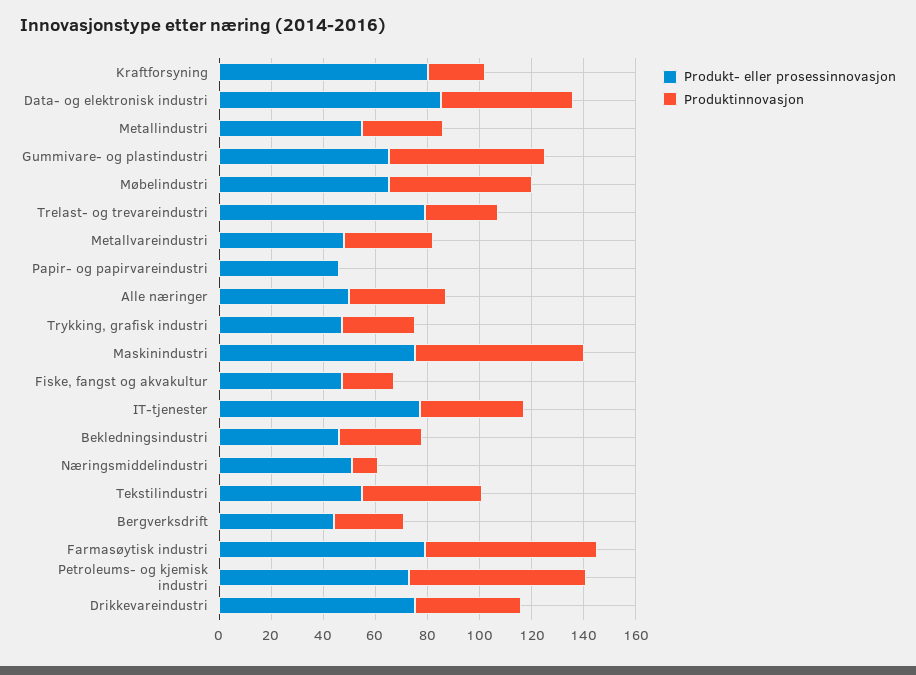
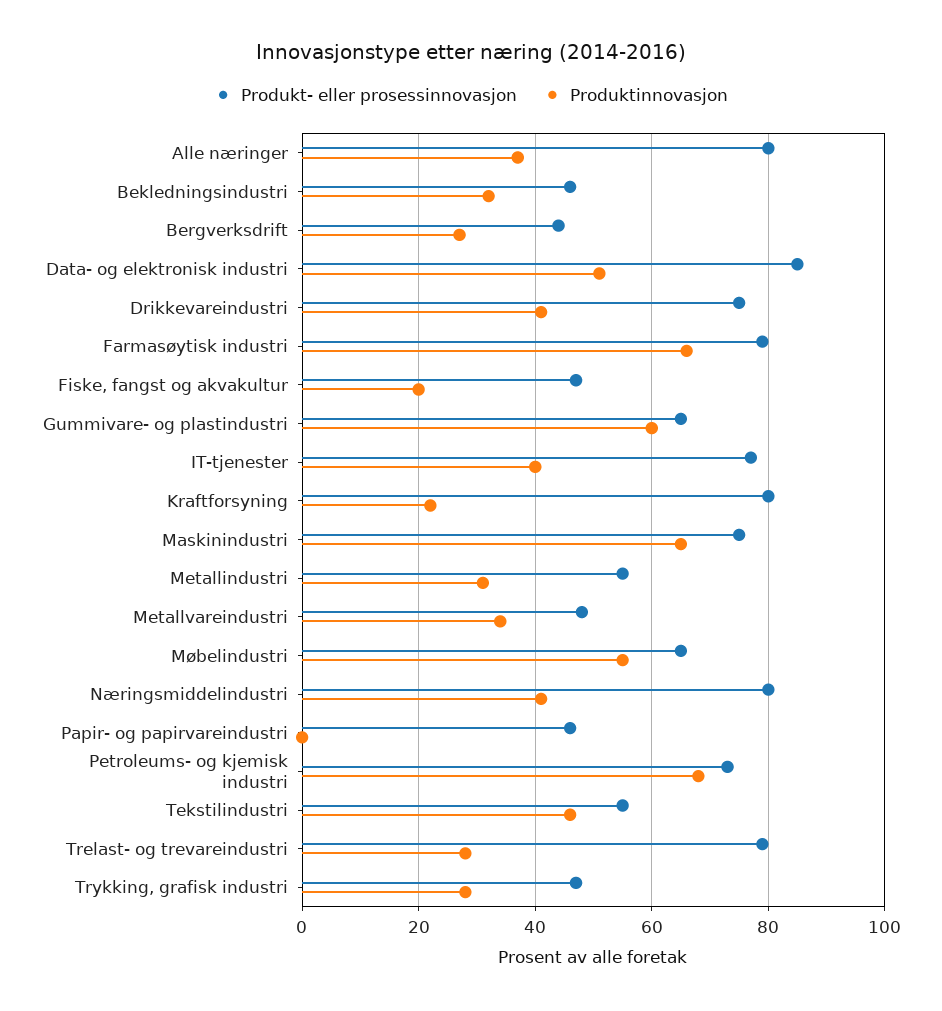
Produkt- eller prosessinnovasjon, Alle næringer: 50 -> 80
Produkt- eller prosessinnovasjon, Næringsmiddelindustri: 50 -> 80
Produktinnovasjon, Næringsmiddelindustri: 10 -> 40

